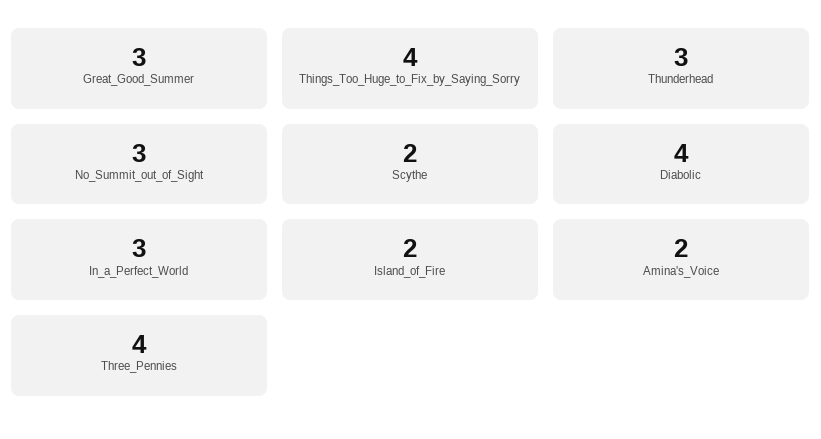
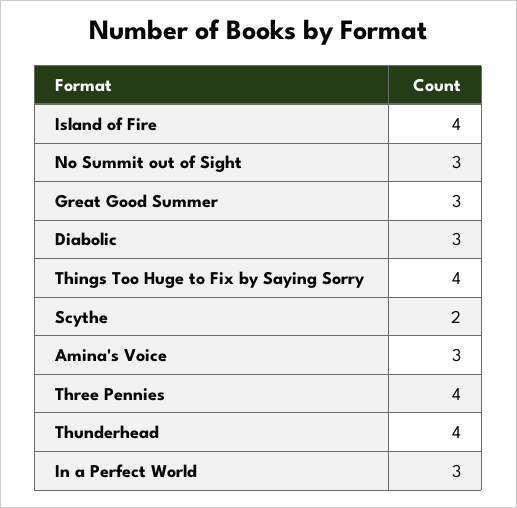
Thunderhead: 3 -> 4
Diabolic: 4 -> 3
Island_of_Fire: 2 -> 4
Amina's_Voice: 2 -> 3

